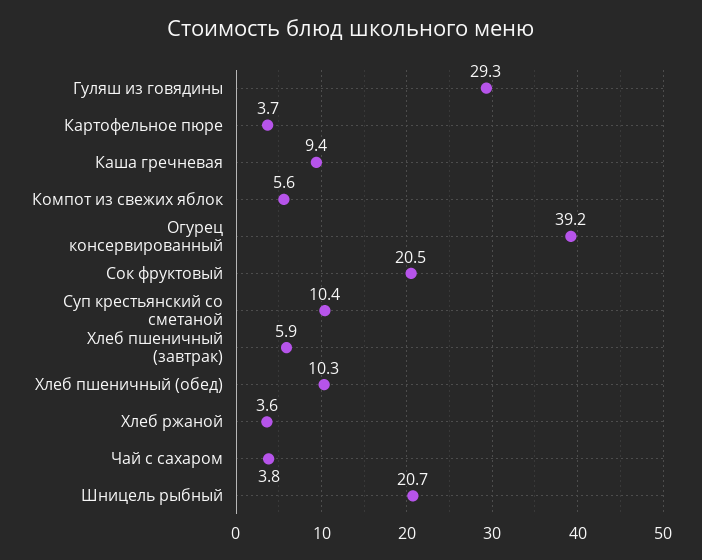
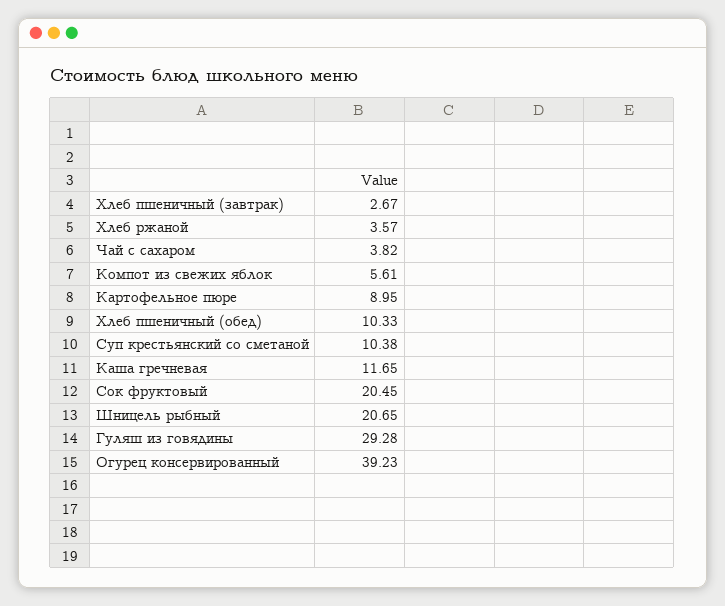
Картофельное пюре: 3.7 -> 8.95
Каша гречневая: 9.4 -> 11.65
Хлеб пшеничный (завтрак): 5.9 -> 2.67

